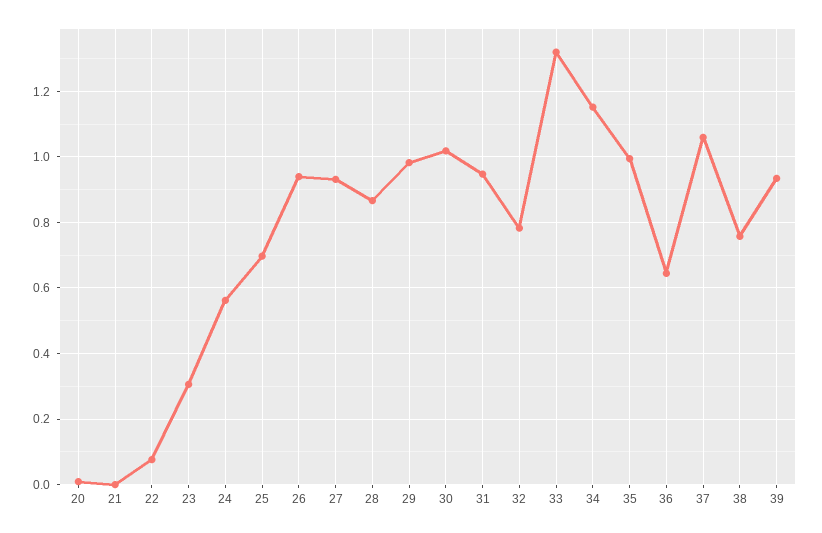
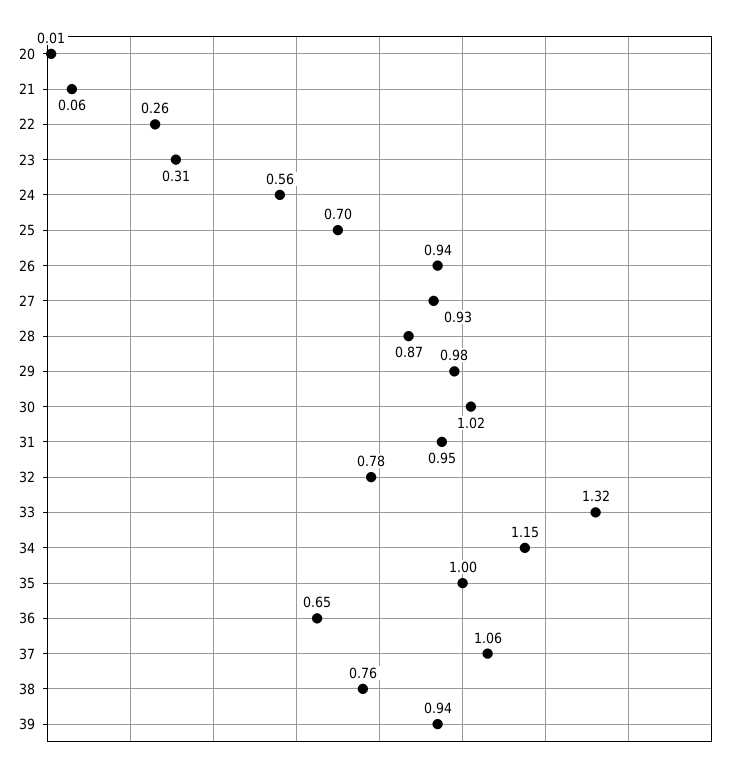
21: 0 -> 0.06
22: 0.08 -> 0.26

